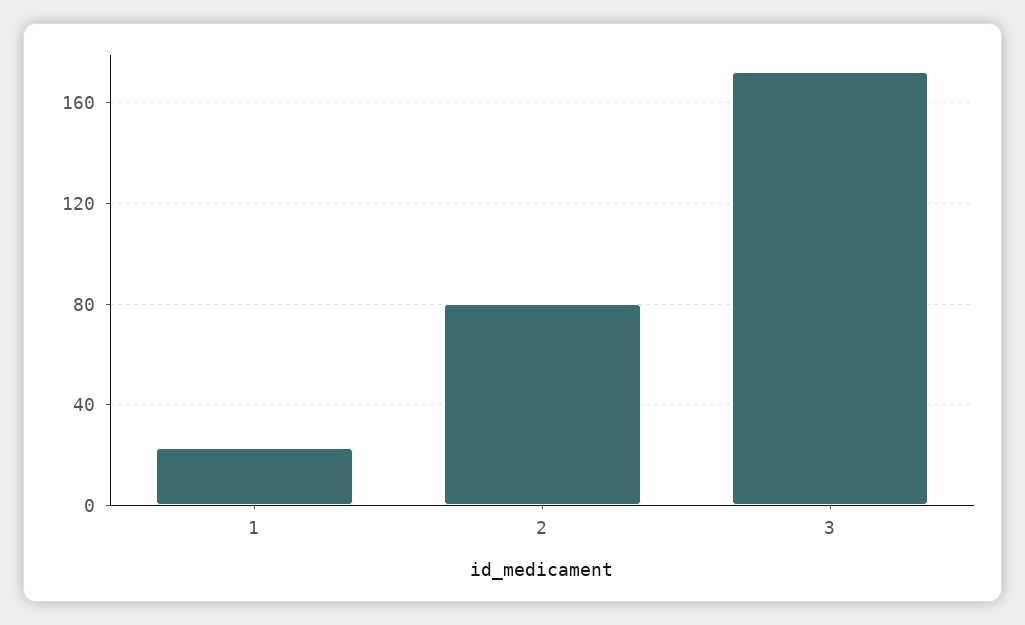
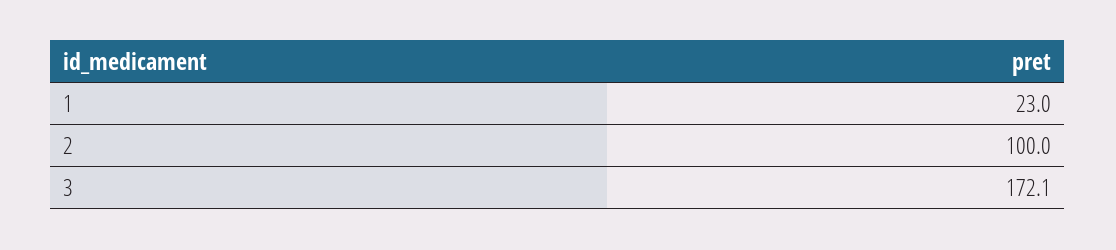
2: 80 -> 100

